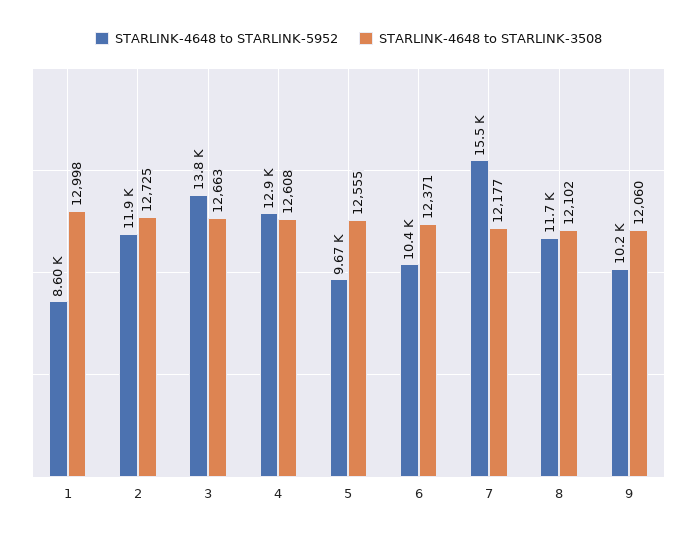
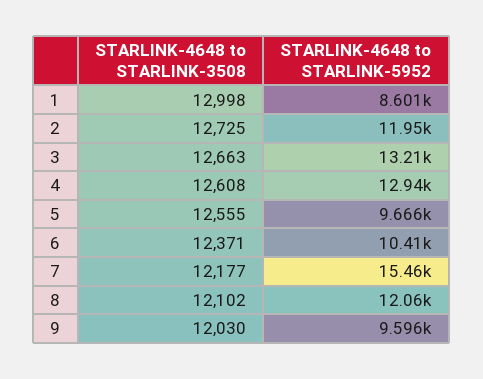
STARLINK-4648 to STARLINK-5952, 3: 13800 -> 13210
STARLINK-4648 to STARLINK-5952, 8: 11700 -> 12060
STARLINK-4648 to STARLINK-5952, 9: 10200 -> 9596
STARLINK-4648 to STARLINK-3508, 9: 12060 -> 12030

